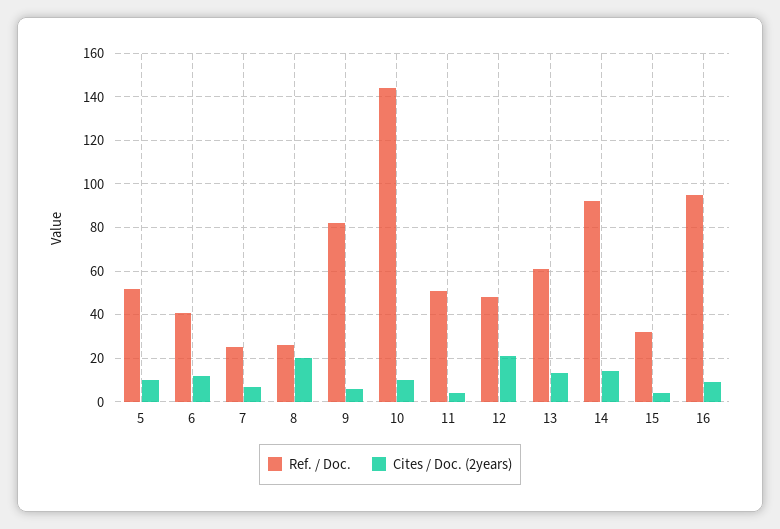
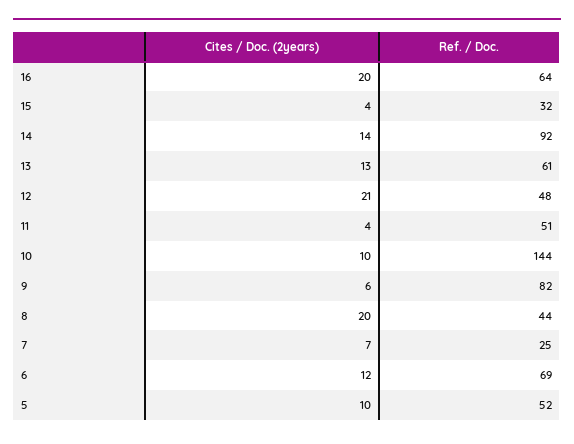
Ref. / Doc., 6: 40 -> 69
Ref. / Doc., 8: 25 -> 44
Ref. / Doc., 16: 95 -> 64
Cites / Doc. (2years), 16: 10 -> 20

